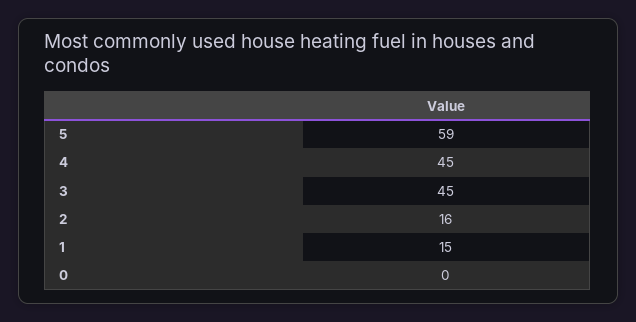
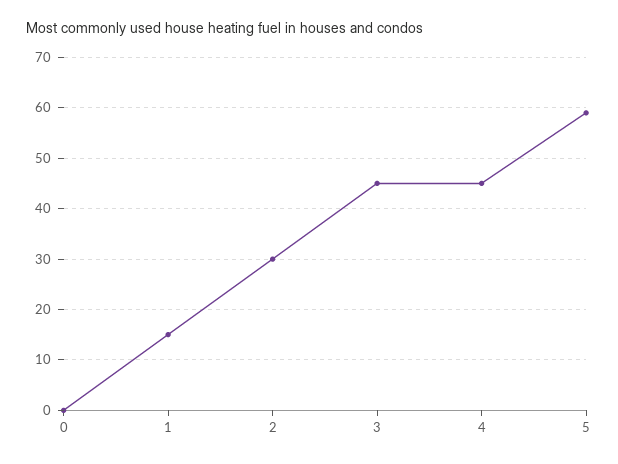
2: 16 -> 30

